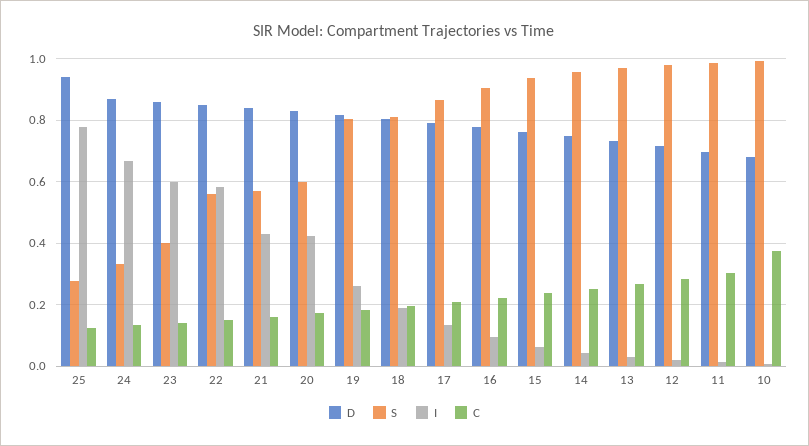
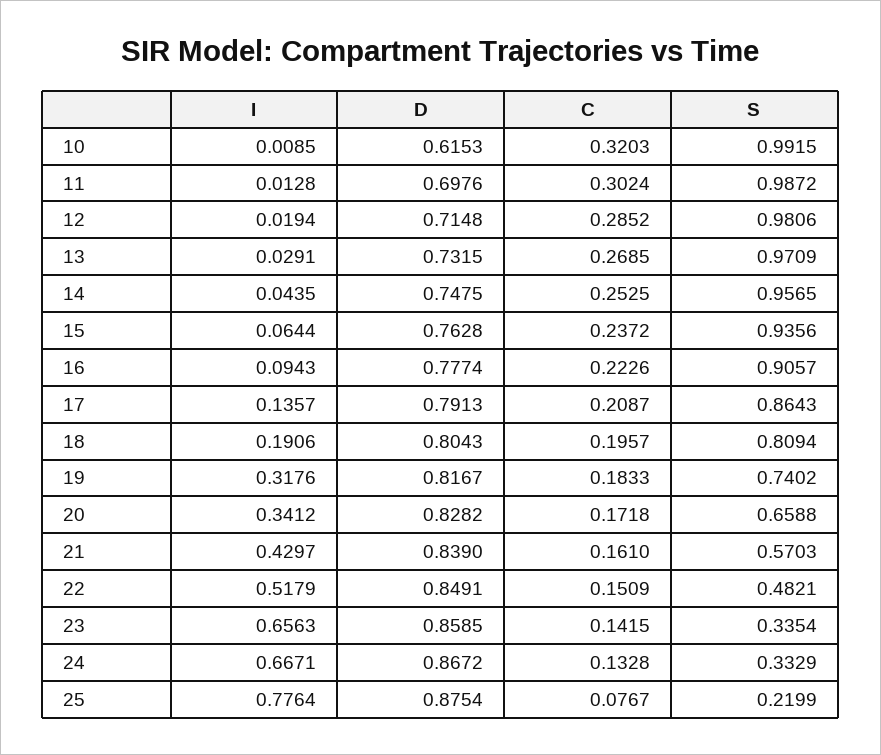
D, 25: 0.94 -> 0.8754
S, 25: 0.28 -> 0.2199
C, 25: 0.12 -> 0.0767
S, 23: 0.4 -> 0.3354
I, 23: 0.6 -> 0.6563
S, 22: 0.56 -> 0.4821
I, 22: 0.58 -> 0.5179
S, 20: 0.6 -> 0.6588
I, 20: 0.42 -> 0.3412
S, 19: 0.8 -> 0.7402
I, 19: 0.26 -> 0.3176
D, 10: 0.68 -> 0.6153
C, 10: 0.38 -> 0.3203

